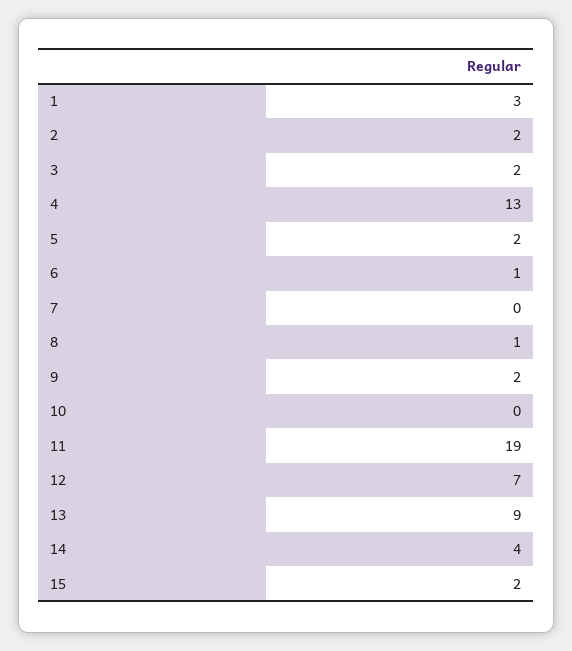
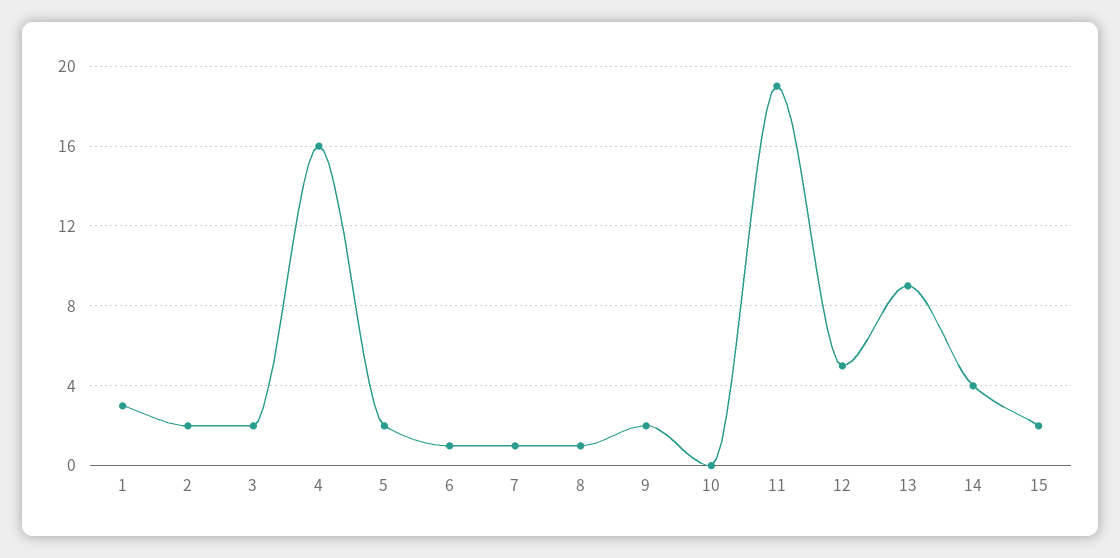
4: 13 -> 16
7: 0 -> 1
12: 7 -> 5

